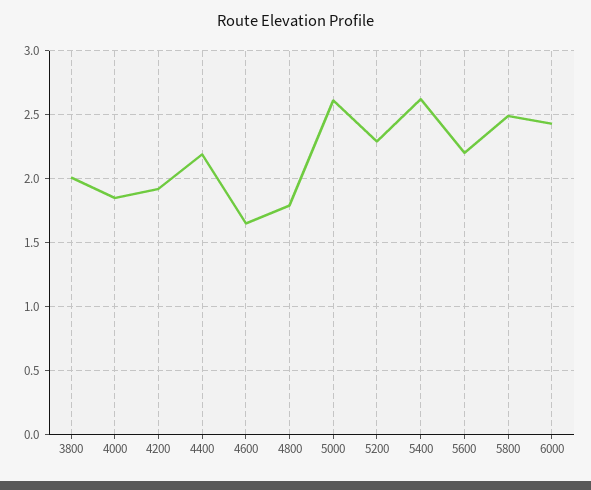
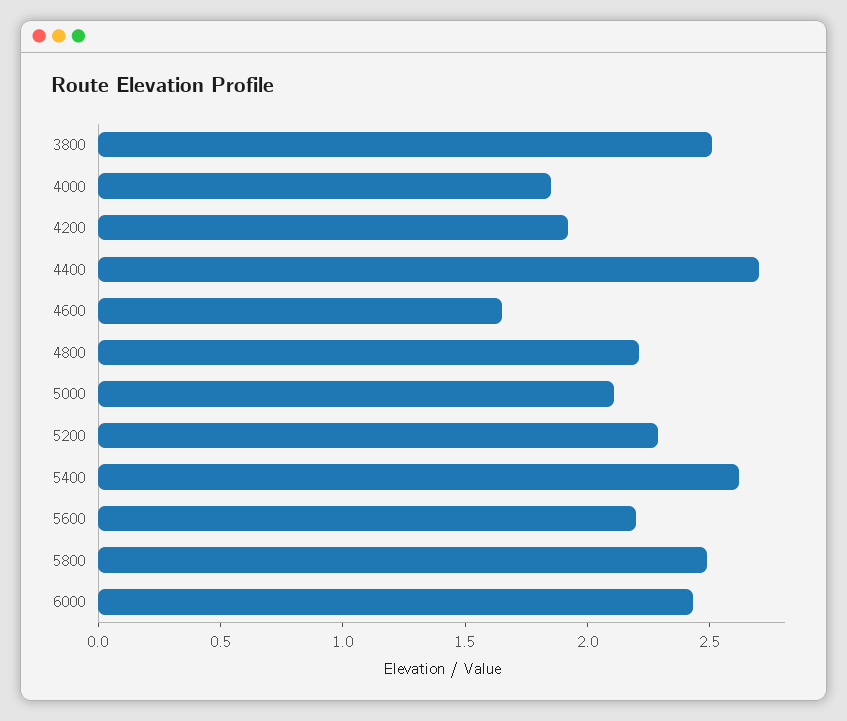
3800: 2 -> 2.5
4400: 2.2 -> 2.7
4800: 1.8 -> 2.2
5000: 2.6 -> 2.1

